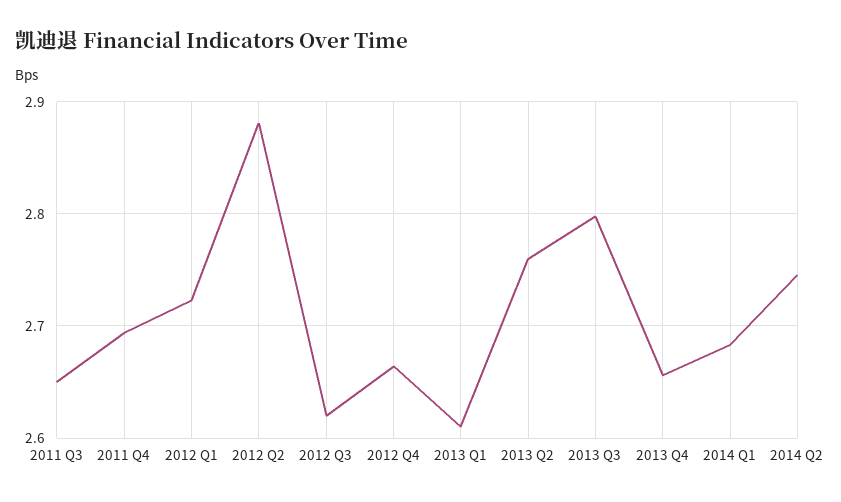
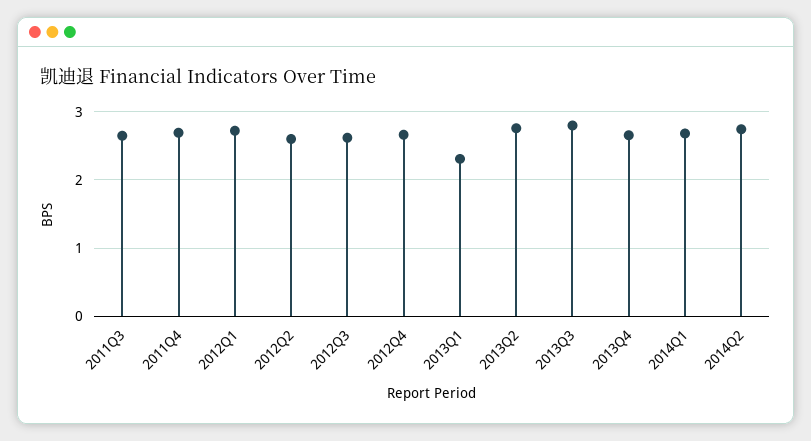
2012 Q2: 2.88 -> 2.6
2013 Q1: 2.61 -> 2.3

